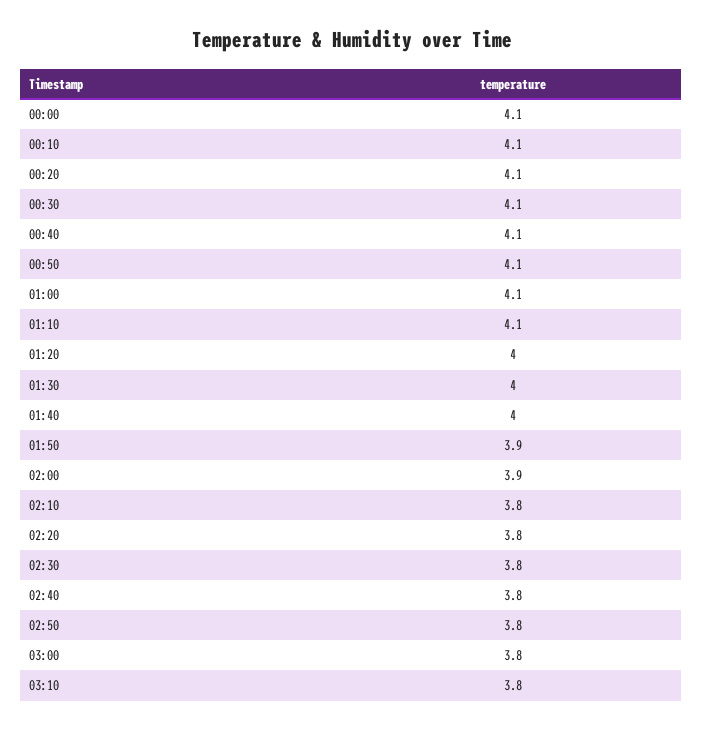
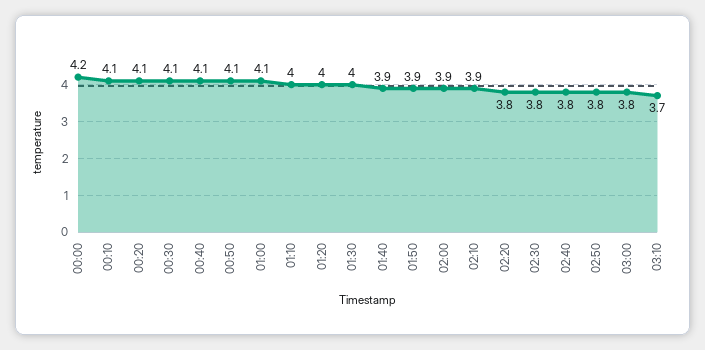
00:00: 4.1 -> 4.2
01:10: 4.1 -> 4
01:40: 4 -> 3.9
02:10: 3.8 -> 3.9
03:10: 3.8 -> 3.7

